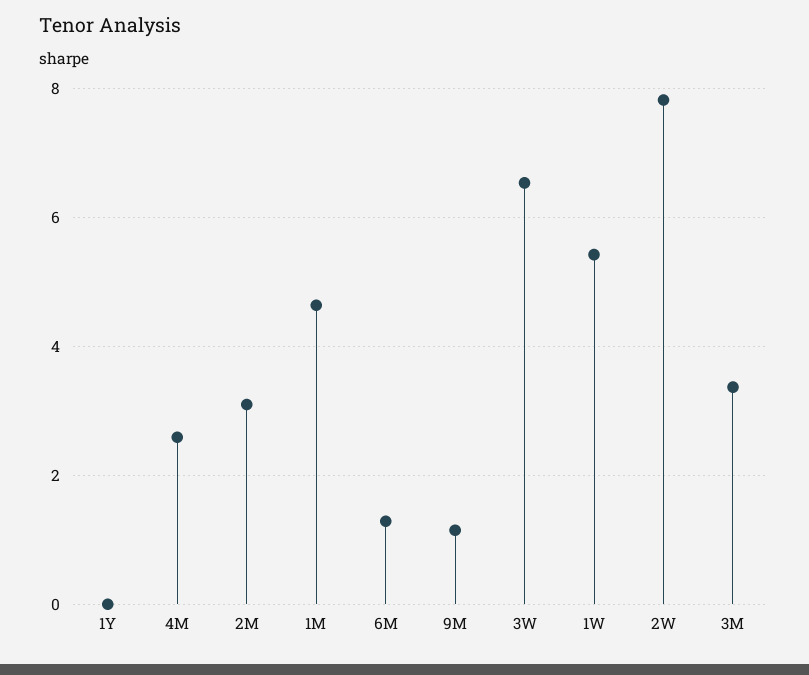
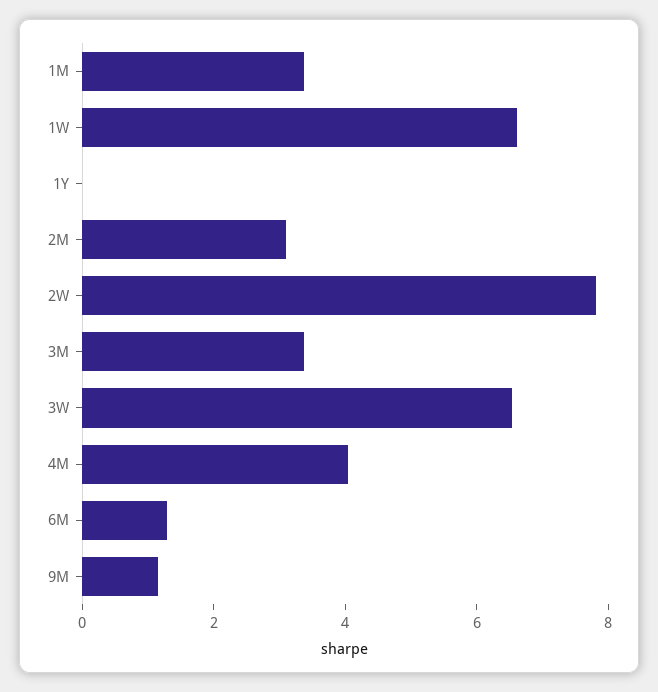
4M: 2.6 -> 4
1M: 4.6 -> 3.5
1W: 5.4 -> 6.5

